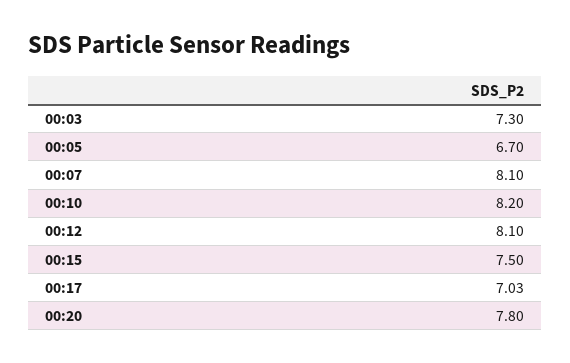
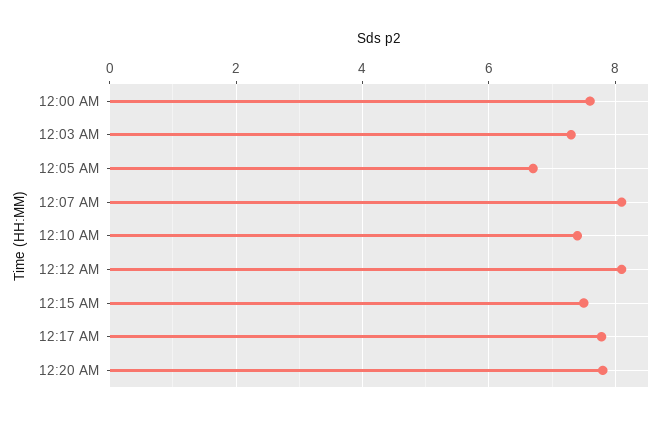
00:10: 8.2 -> 7.4
00:17: 7.03 -> 7.8
12:00 AM: none -> 7.6

